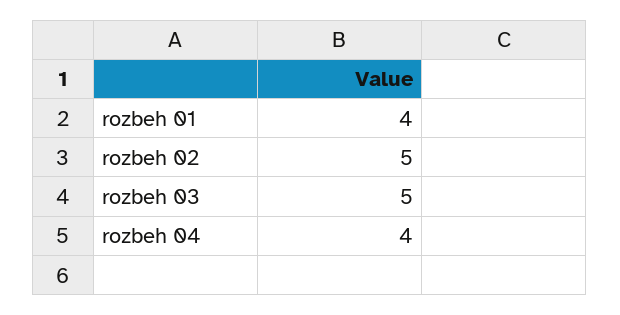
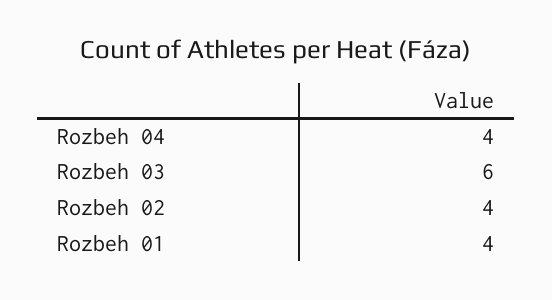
rozbeh 02: 5 -> 4
rozbeh 03: 5 -> 6

